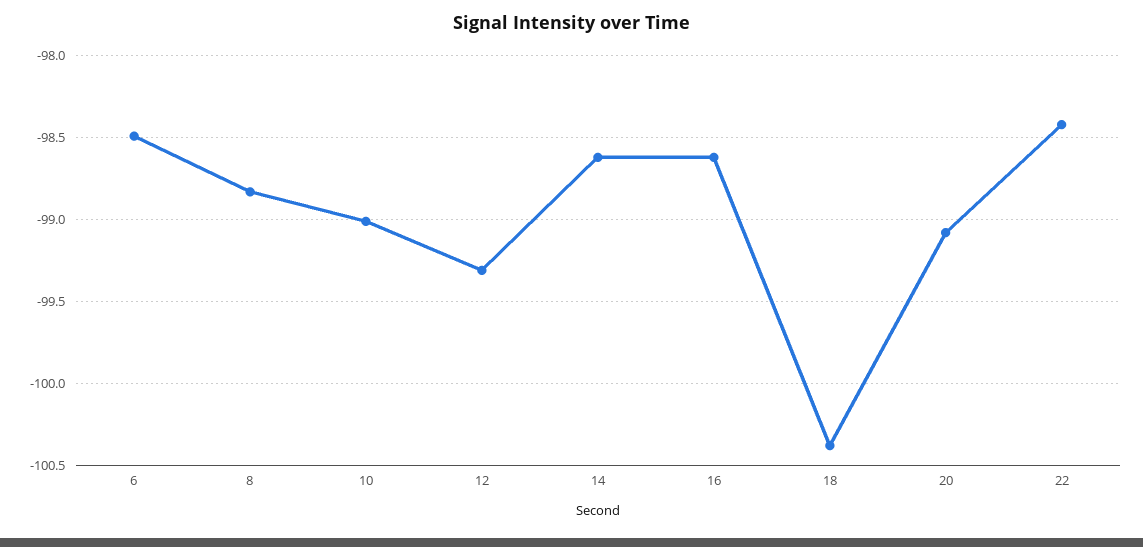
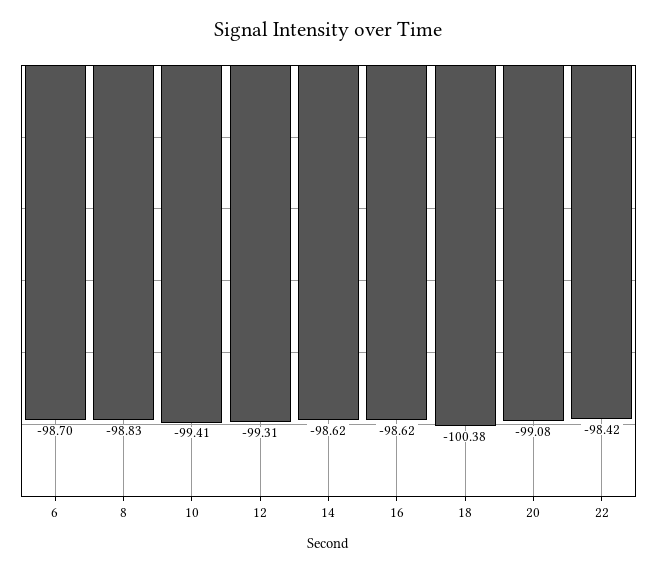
6: -98.5 -> -98.7
10: -99 -> -99.41

